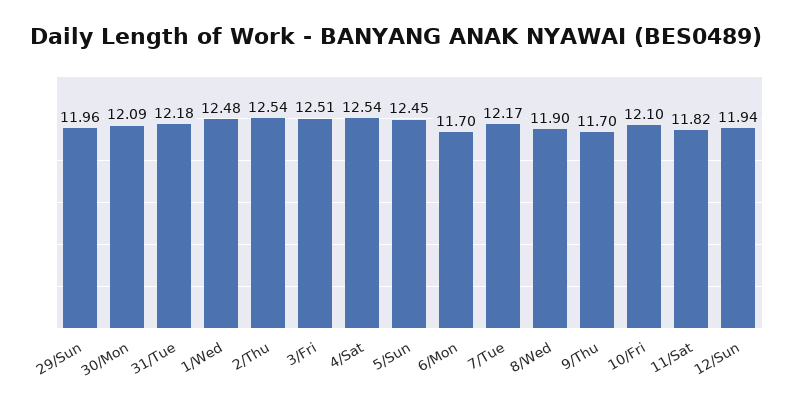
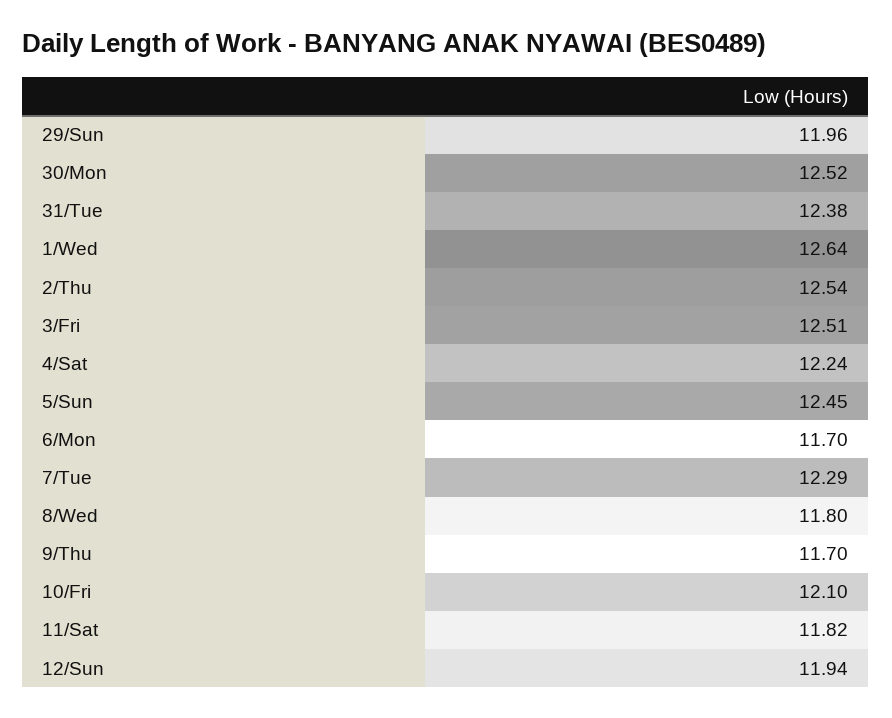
30/Mon: 12.09 -> 12.52
31/Tue: 12.18 -> 12.38
1/Wed: 12.48 -> 12.64
4/Sat: 12.54 -> 12.24
7/Tue: 12.17 -> 12.29
8/Wed: 11.9 -> 11.8

